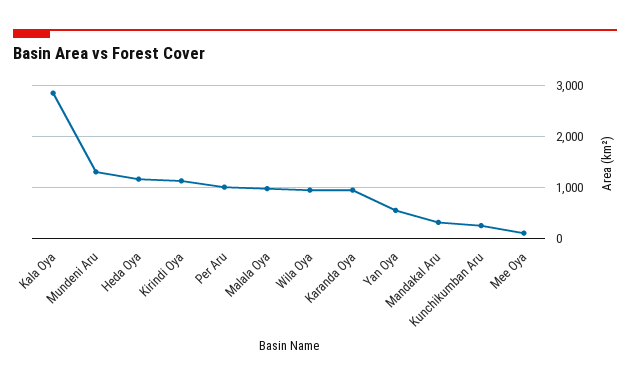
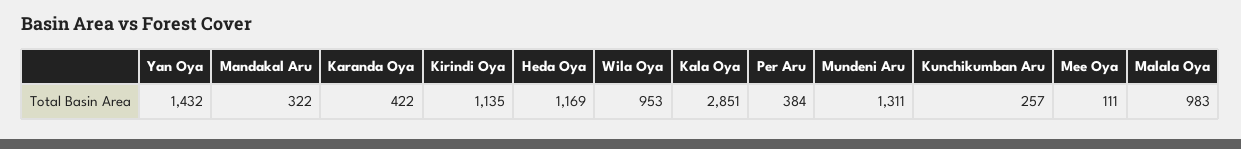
Per Aru: 1000 -> 384
Karanda Oya: 1000 -> 422
Yan Oya: 600 -> 1432

